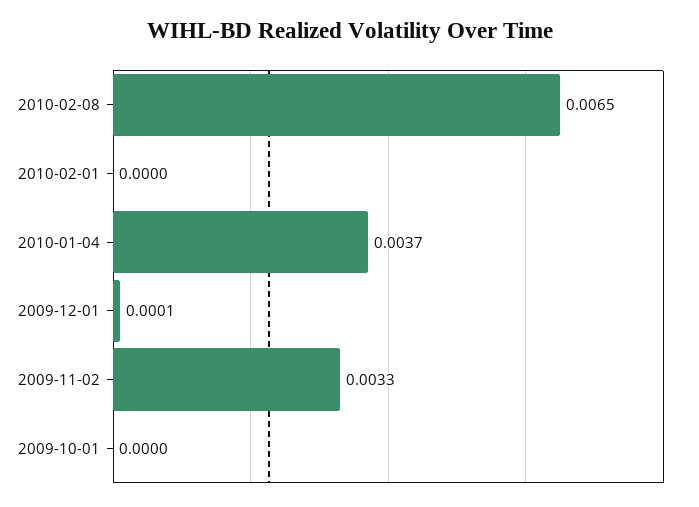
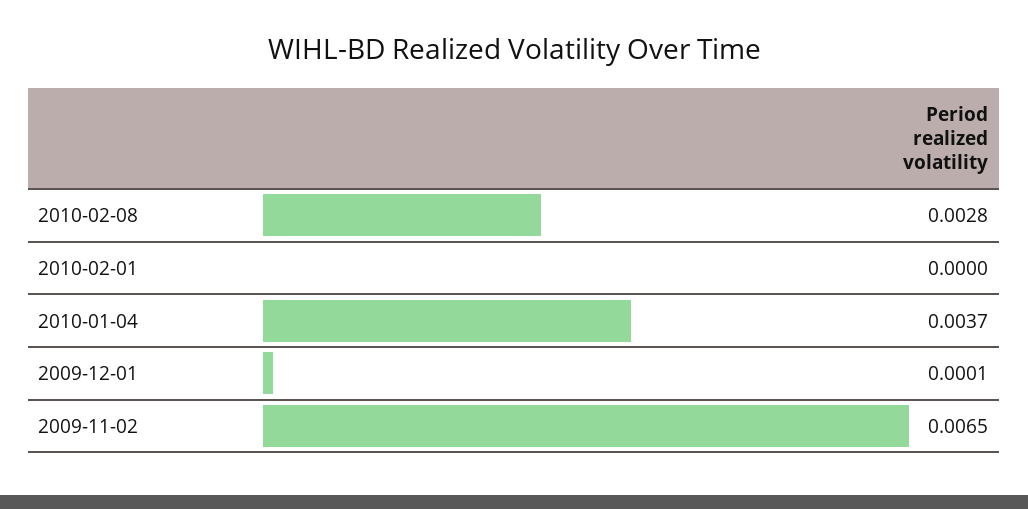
2010-02-08: 0.0065 -> 0.0028
2009-11-02: 0.0033 -> 0.0065
2009-10-01: 0 -> none

